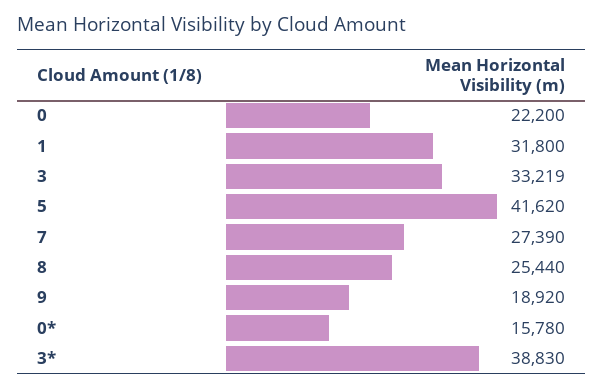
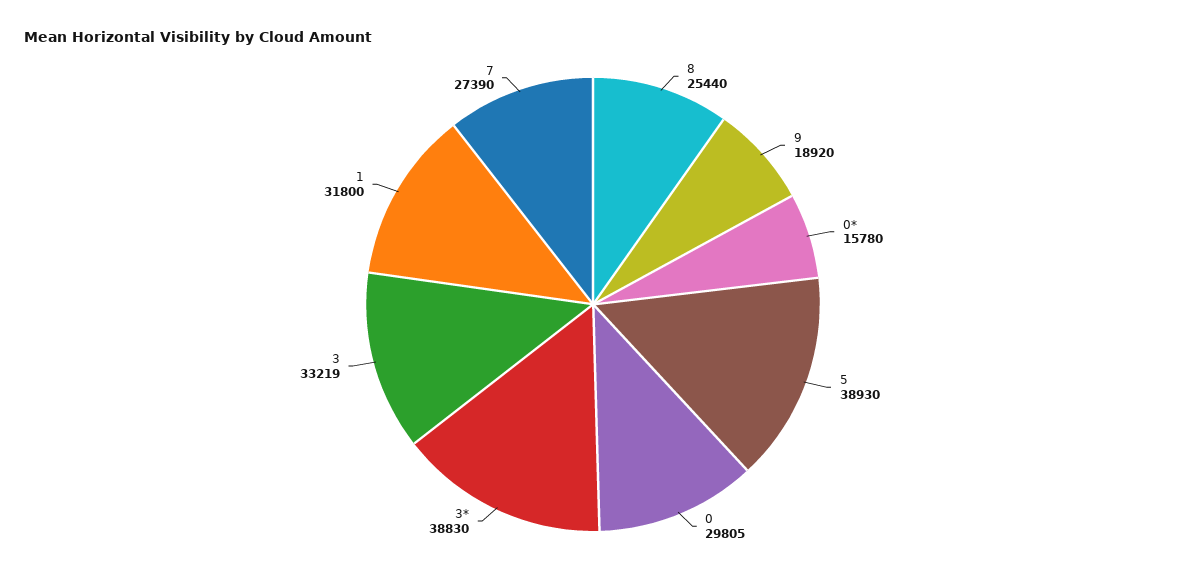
0: 22200 -> 29805
5: 41620 -> 38930

